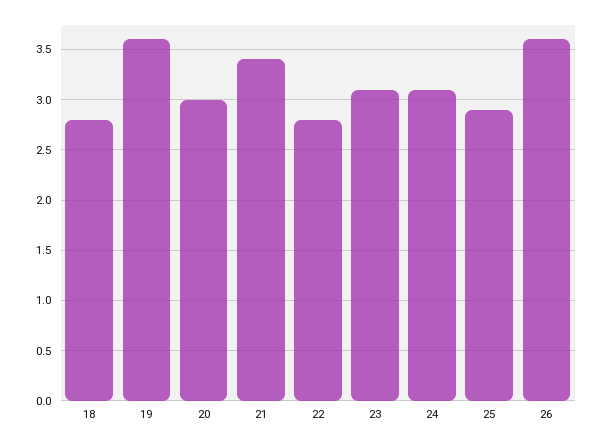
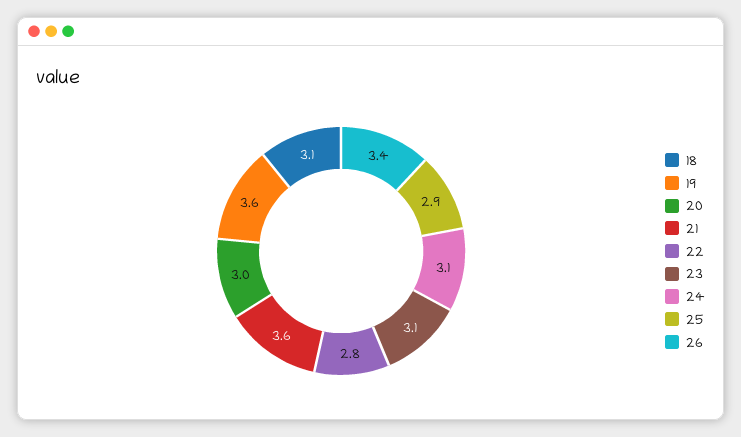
18: 2.8 -> 3.1
21: 3.4 -> 3.6
26: 3.6 -> 3.4

